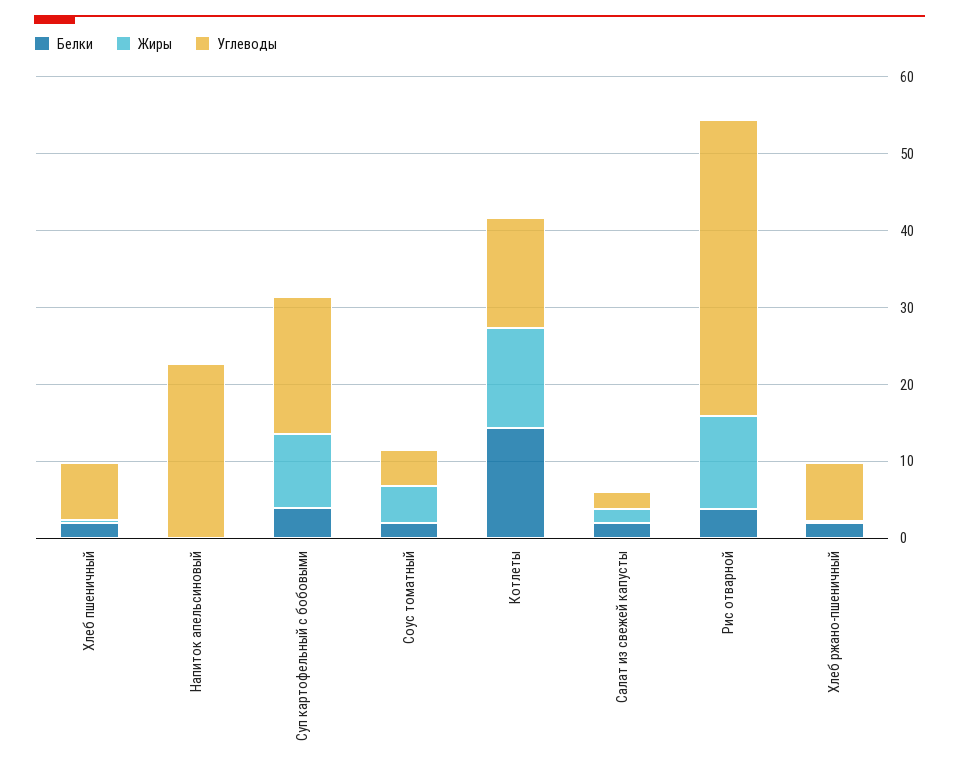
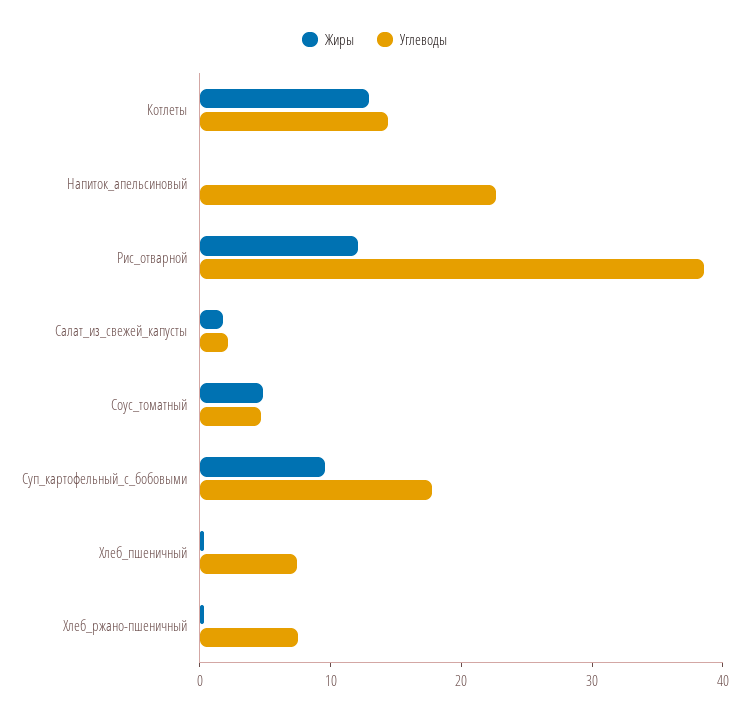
Белки, Хлеб пшеничный: 2 -> none
Белки, Напиток апельсиновый: 0 -> none
Белки, Суп картофельный с бобовыми: 4 -> none
Белки, Соус томатный: 2 -> none
Белки, Котлеты: 14 -> none
Белки, Салат из свежей капусты: 2 -> none
Белки, Рис отварной: 4 -> none
Белки, Хлеб ржано-пшеничный: 2 -> none

